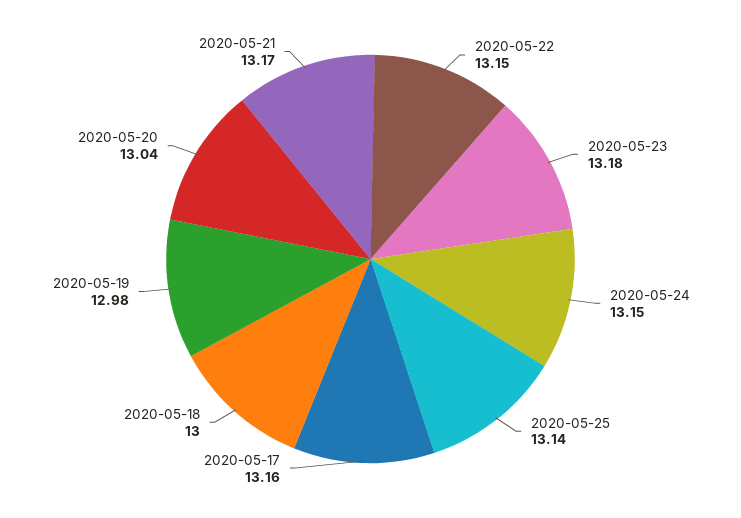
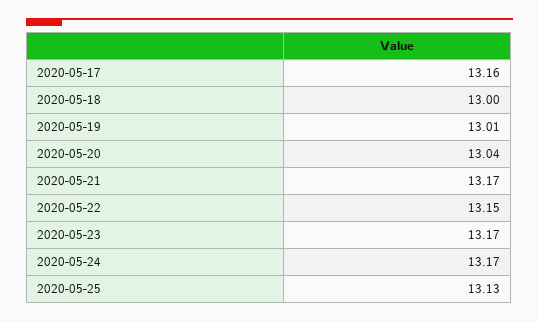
2020-05-23: 13.18 -> 13.17
2020-05-24: 13.15 -> 13.17
2020-05-25: 13.14 -> 13.13
2020-05-19: 12.98 -> 13.01

